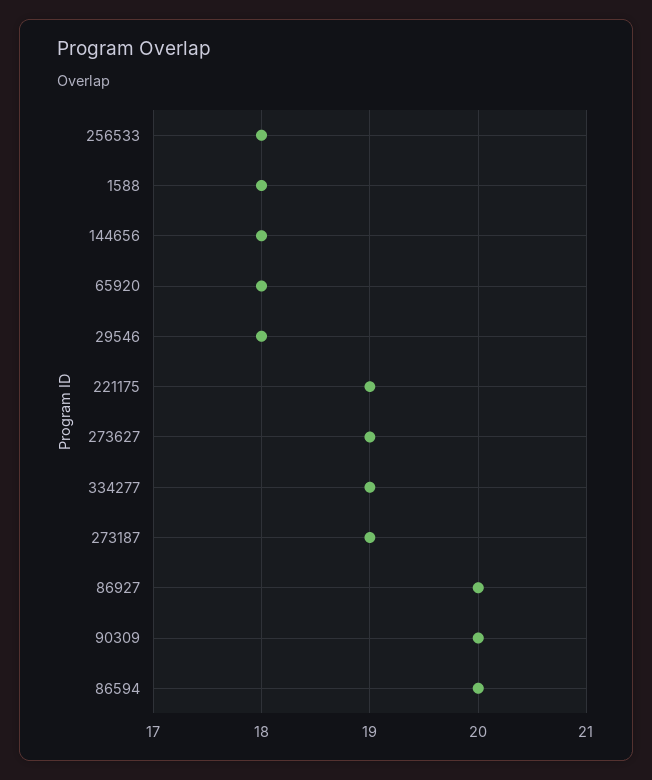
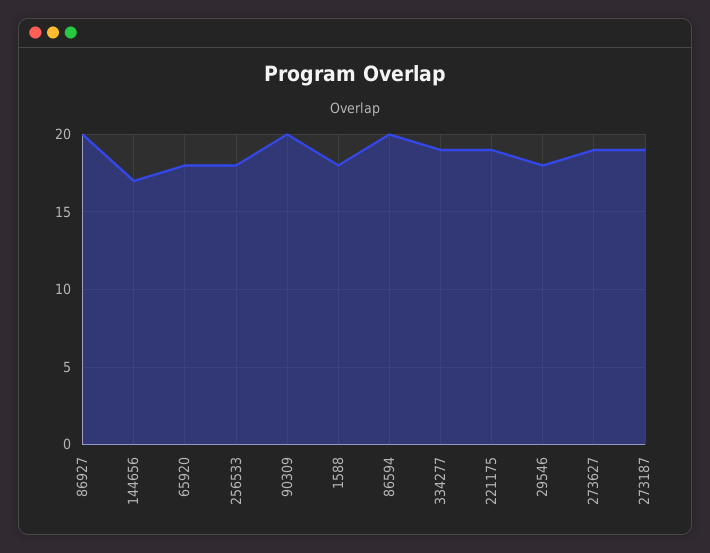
144656: 18 -> 17

